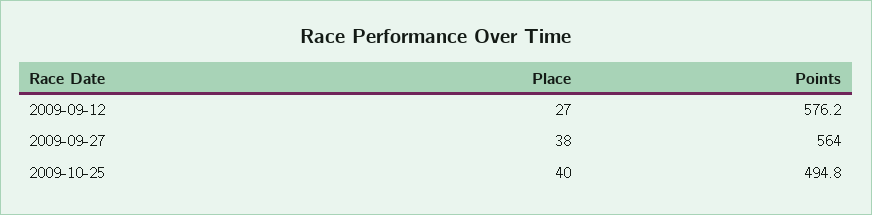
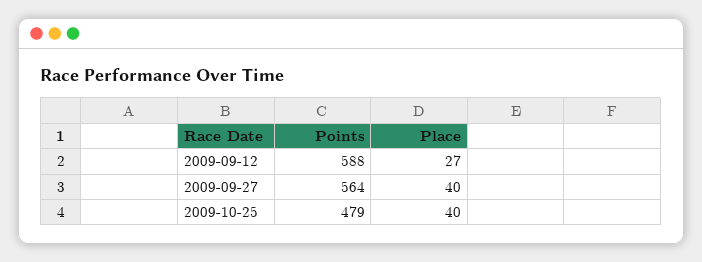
Points, 2009-09-12: 576.2 -> 588
Place, 2009-09-27: 38 -> 40
Points, 2009-10-25: 494.8 -> 479

